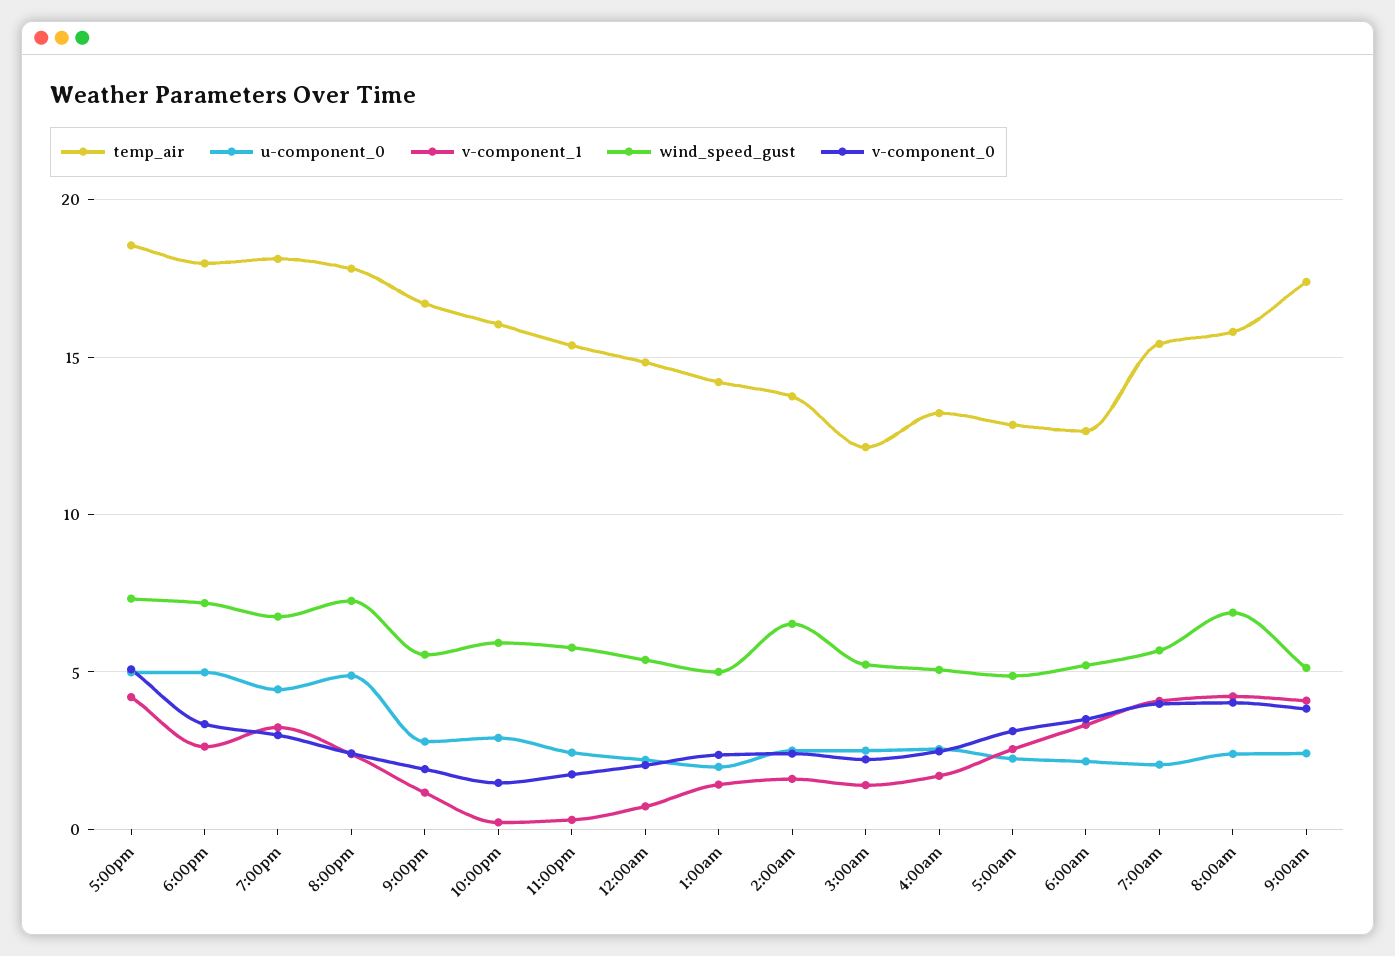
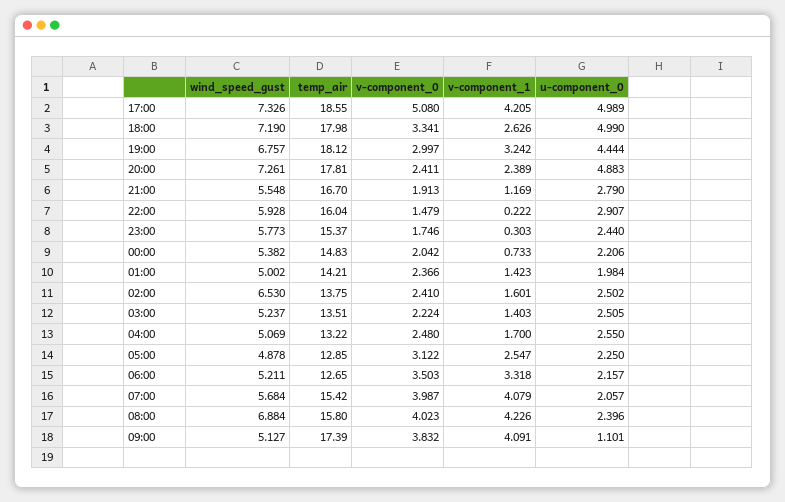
temp_air, 3:00am: 12 -> 13.51
u-component_0, 9:00am: 2.5 -> 1.101

